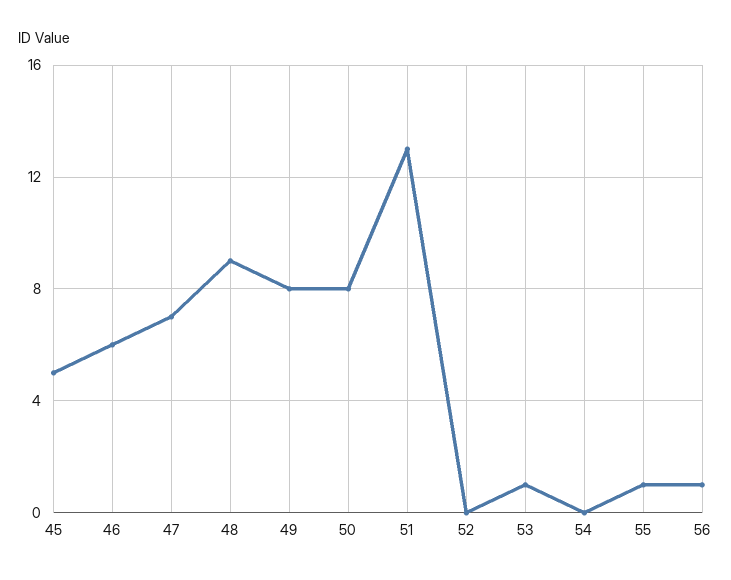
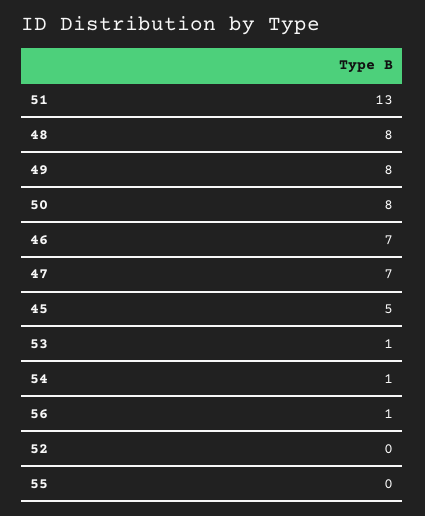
46: 6 -> 7
48: 9 -> 8
54: 0 -> 1
55: 1 -> 0

